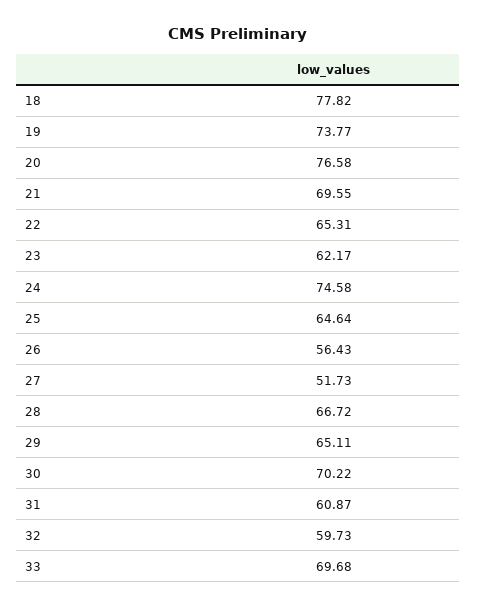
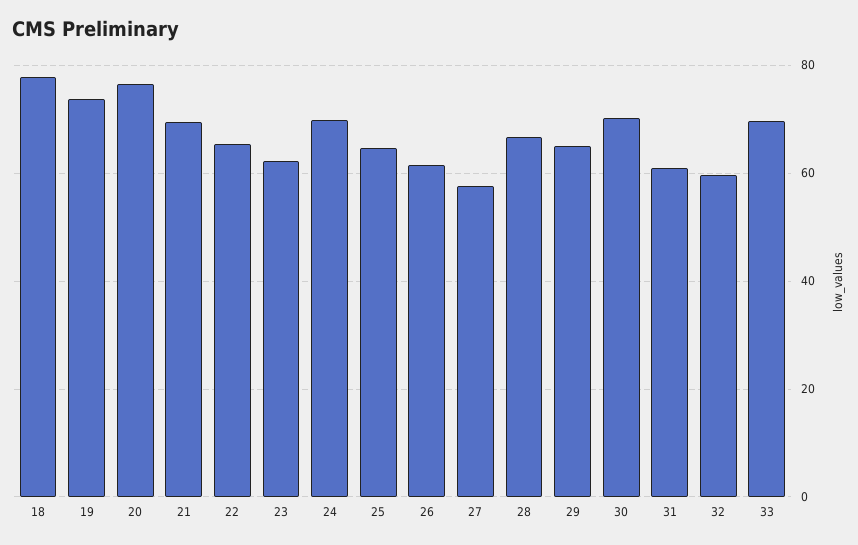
24: 74.58 -> 70
26: 56.43 -> 62
27: 51.73 -> 58

